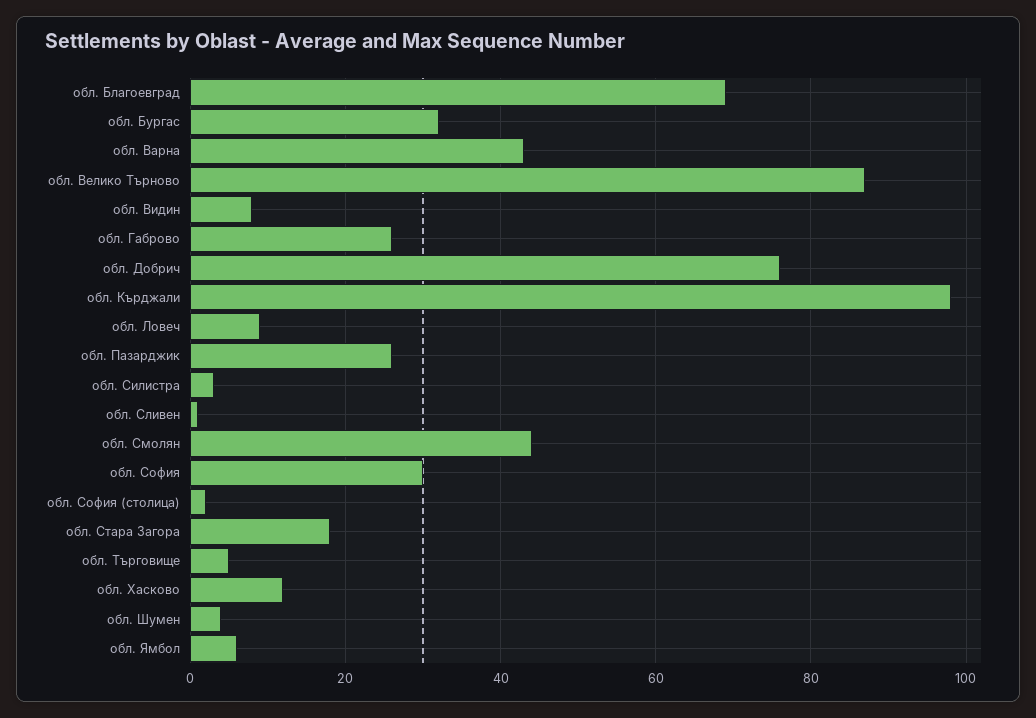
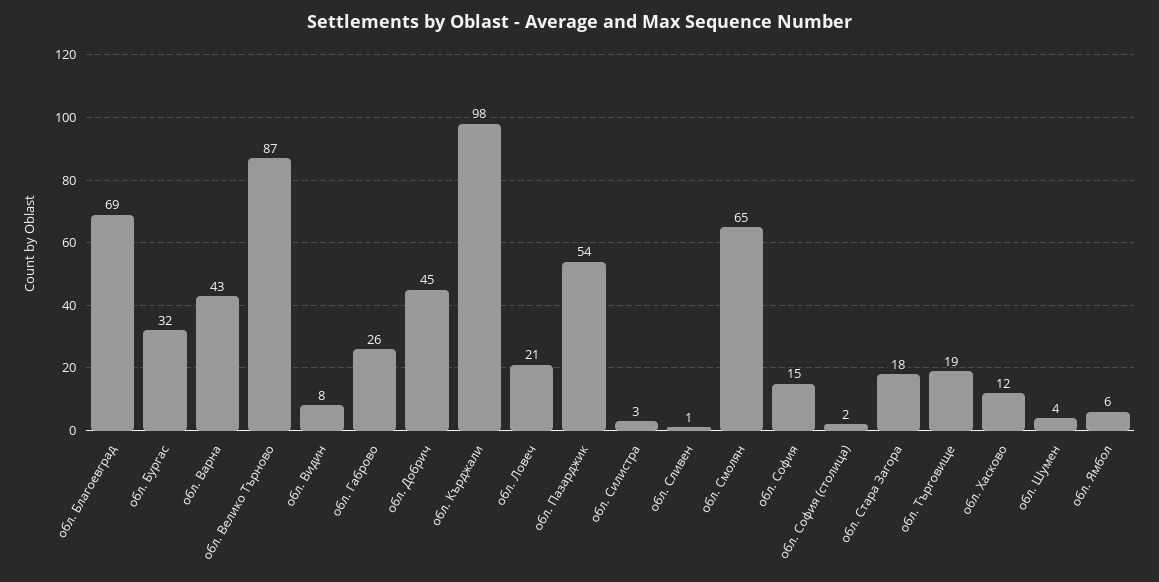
обл. Добрич: 75 -> 45
обл. Ловеч: 10 -> 21
обл. Пазарджик: 25 -> 54
обл. Смолян: 45 -> 65
обл. София: 30 -> 15
обл. Търговище: 5 -> 19

